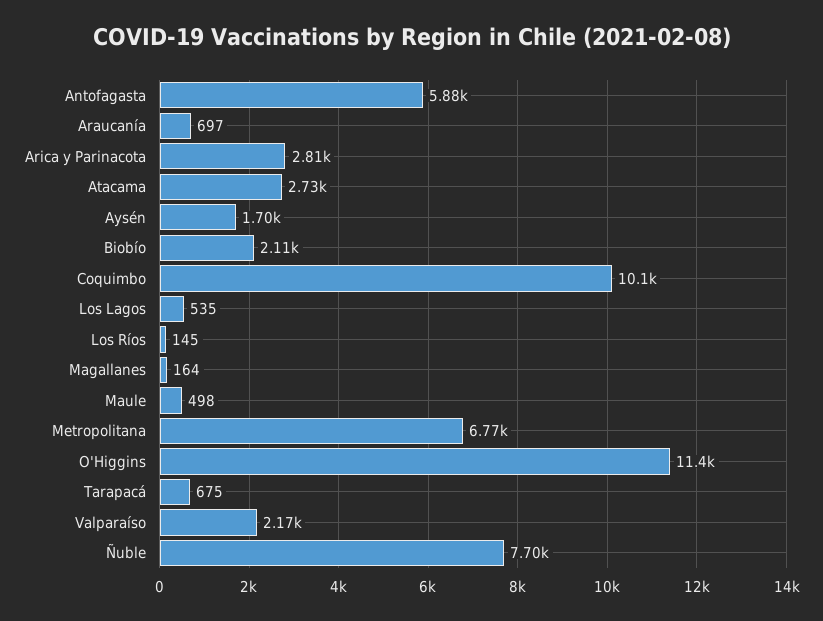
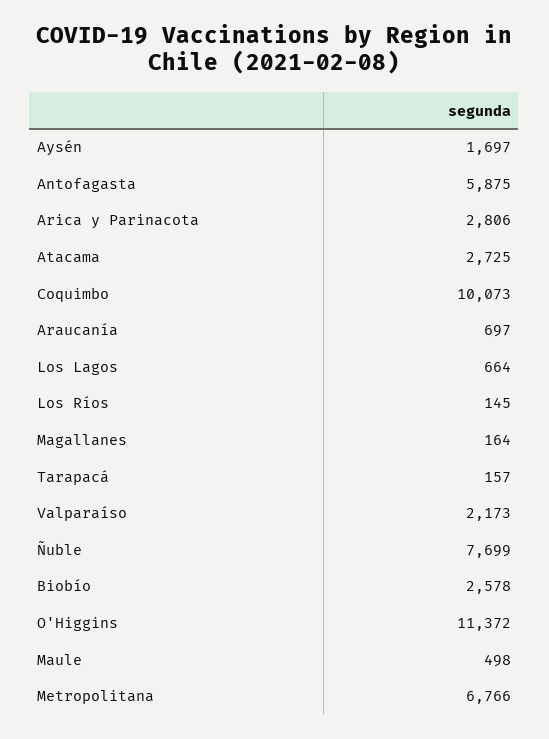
Biobío: 2110 -> 2578
Los Lagos: 535 -> 664
Tarapacá: 675 -> 157

